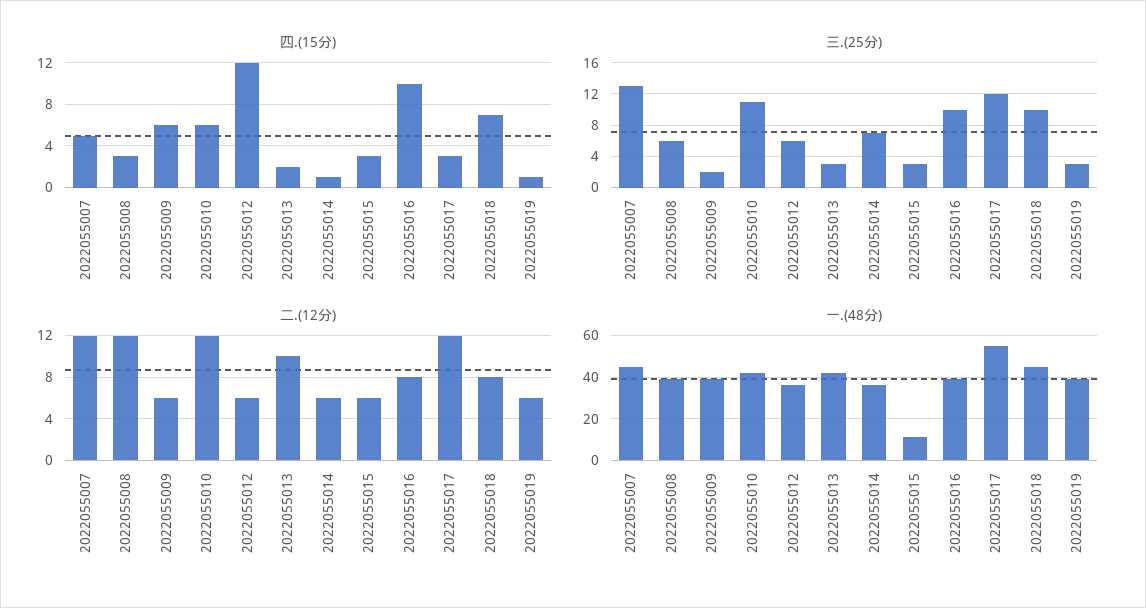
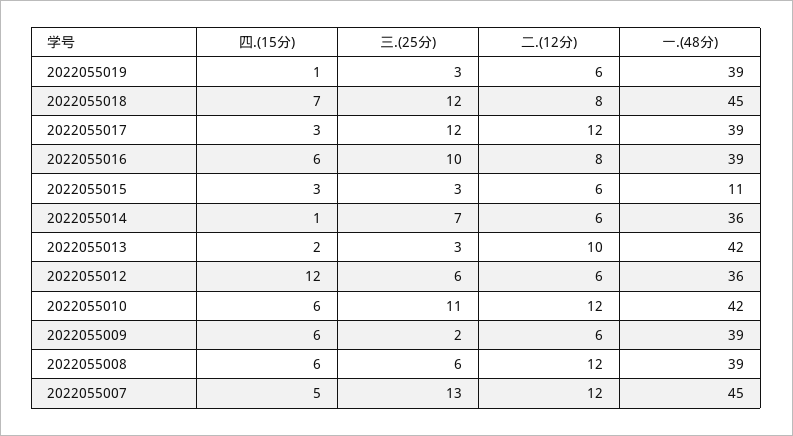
四.(15分), 2022055008: 3 -> 6
四.(15分), 2022055016: 10 -> 6
三.(25分), 2022055018: 10 -> 12
一.(48分), 2022055017: 55 -> 39

